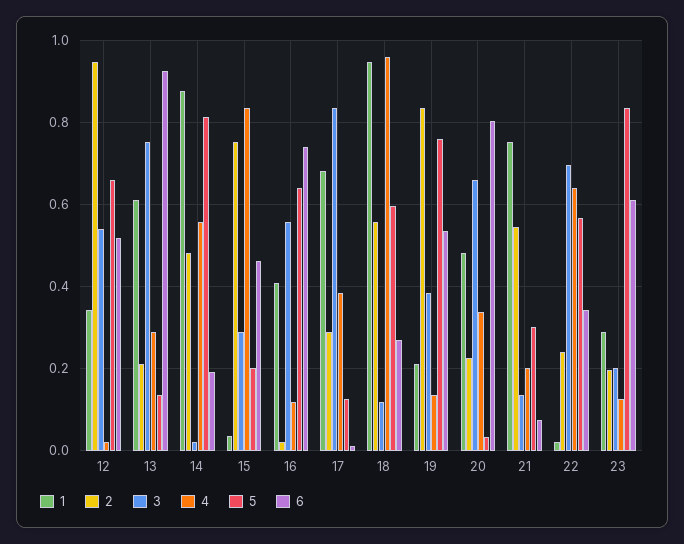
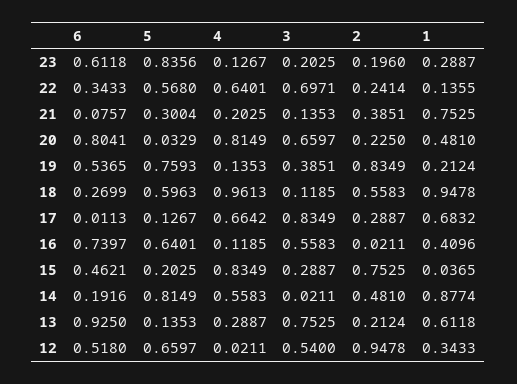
4, 17: 0.38 -> 0.6642
4, 20: 0.34 -> 0.8149
2, 21: 0.54 -> 0.3851
1, 22: 0.02 -> 0.1355

